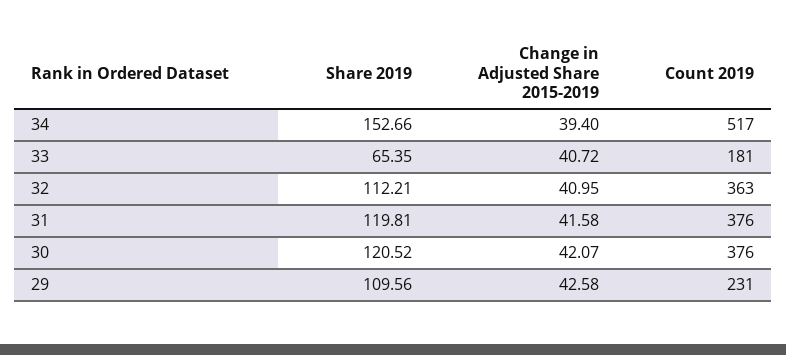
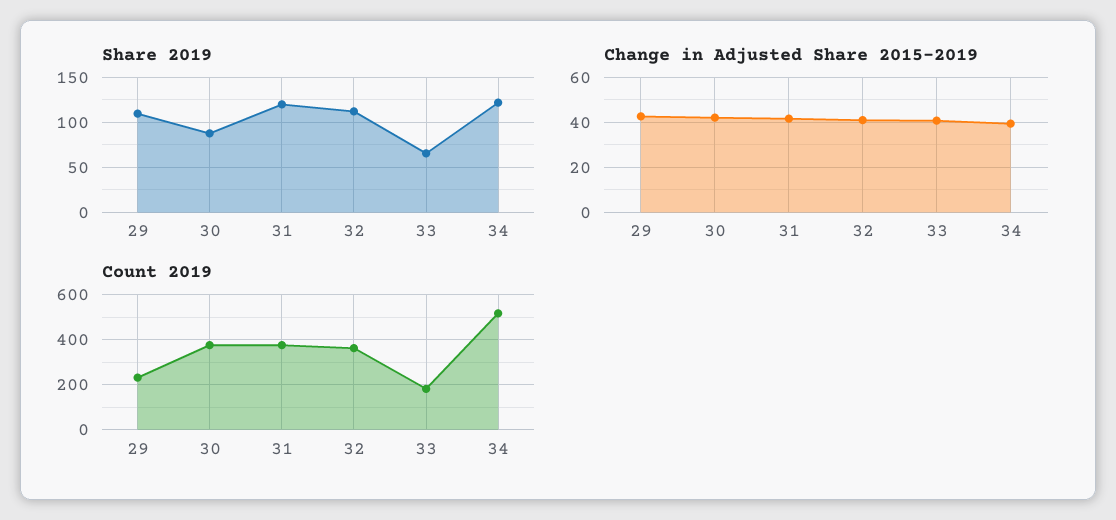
Share 2019, 34: 152.66 -> 120
Share 2019, 30: 120.52 -> 90

